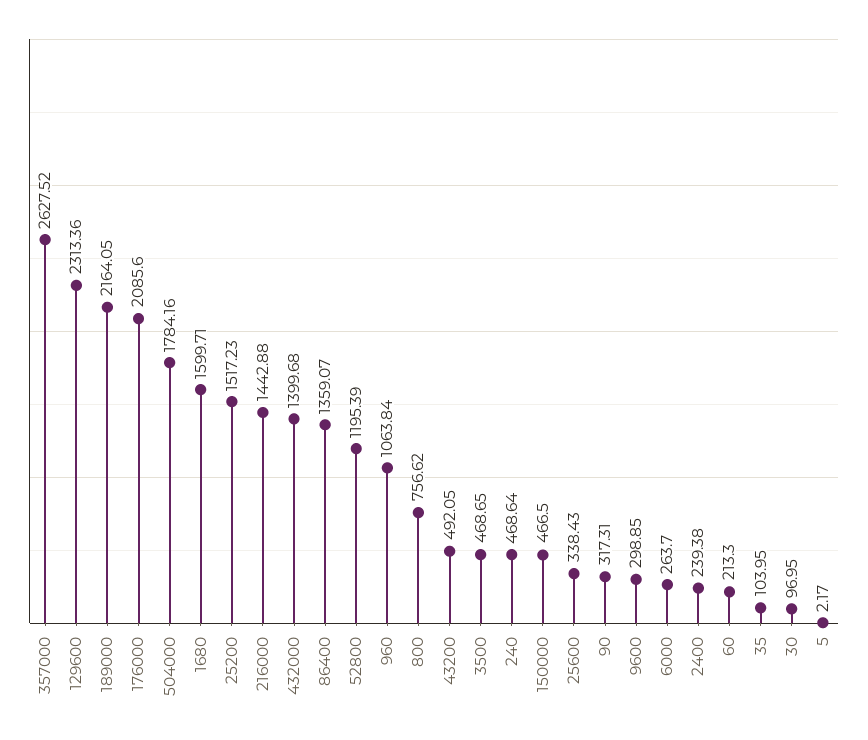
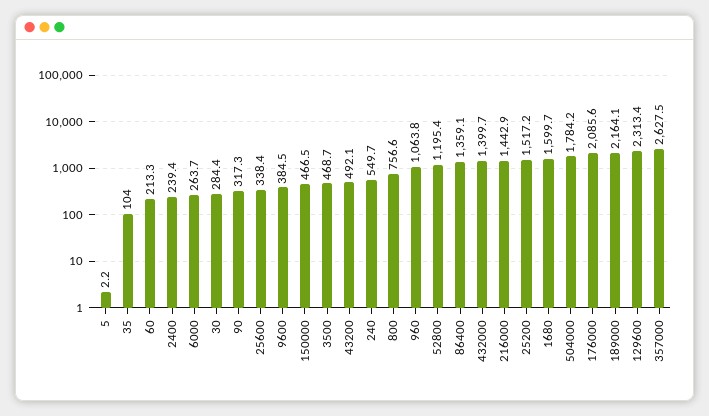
240: 468.64 -> 549.7
9600: 298.85 -> 384.5
30: 96.95 -> 284.4

